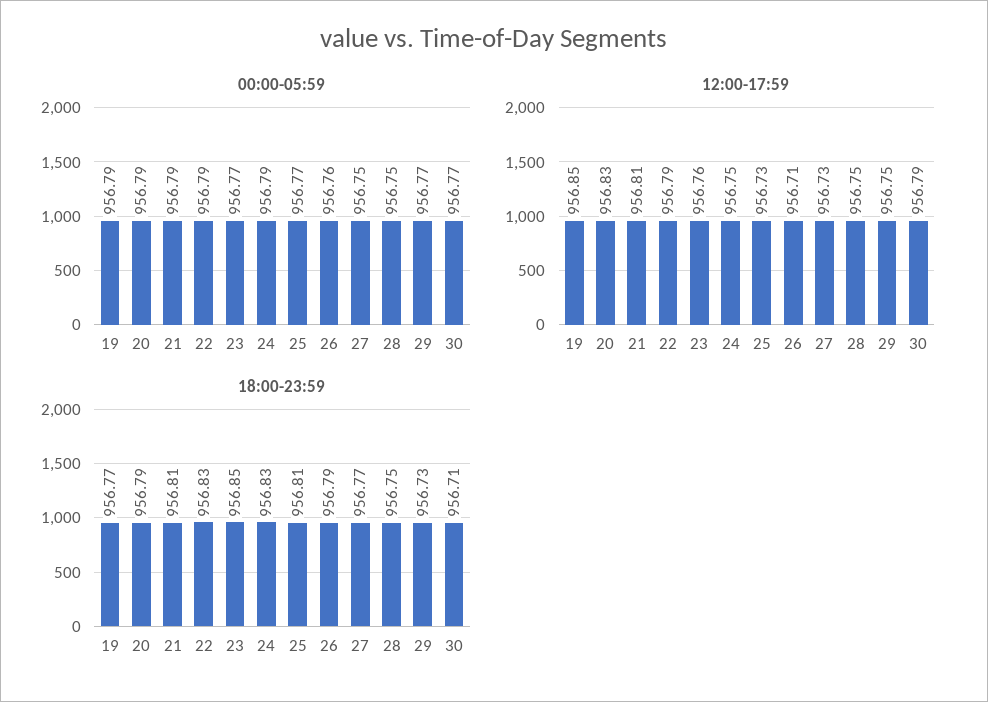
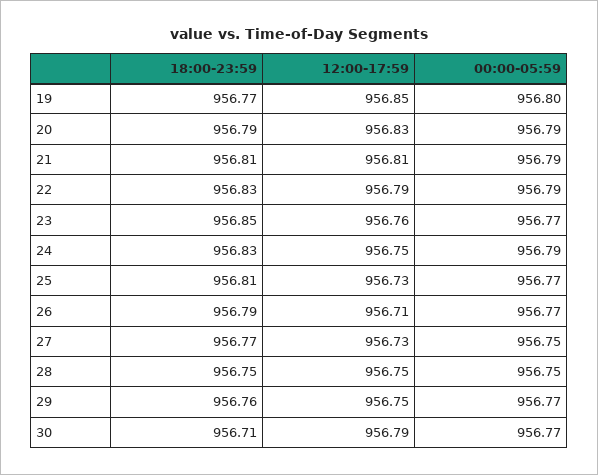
00:00-05:59, 19: 956.79 -> 956.8
00:00-05:59, 26: 956.76 -> 956.77
18:00-23:59, 29: 956.73 -> 956.76

